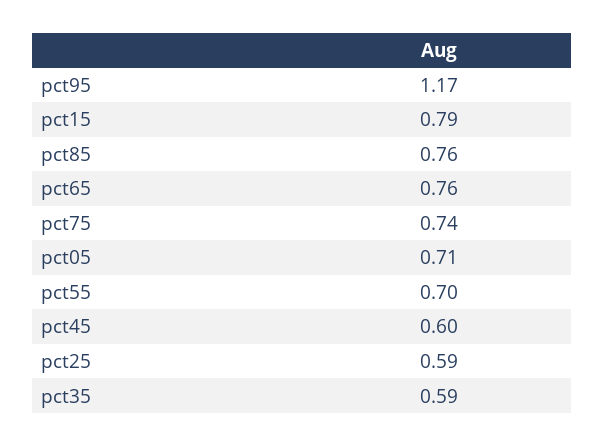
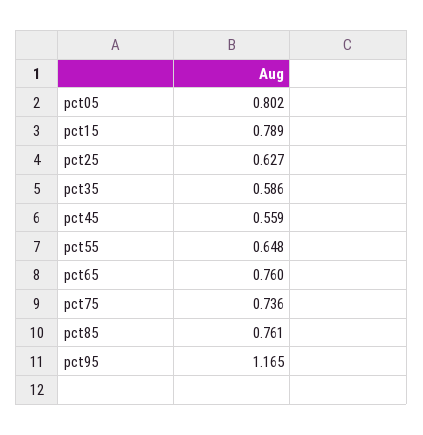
pct05: 0.71 -> 0.802
pct55: 0.7 -> 0.648
pct45: 0.6 -> 0.559
pct25: 0.59 -> 0.627

